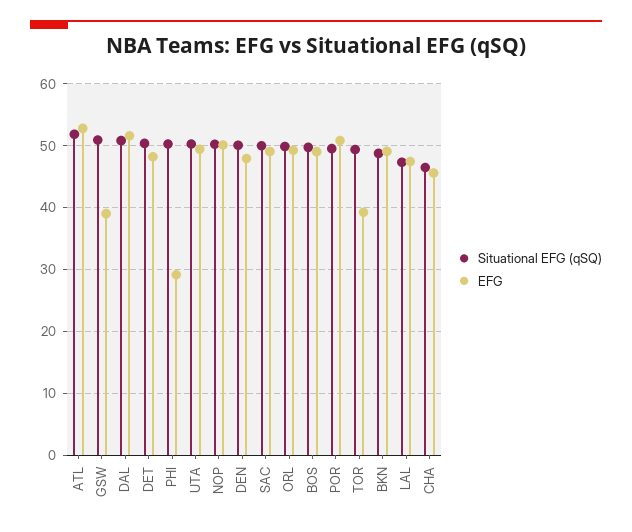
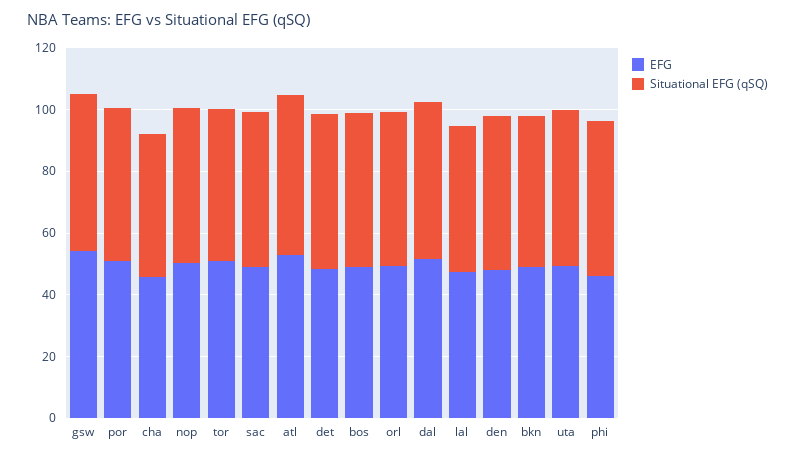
EFG, GSW: 39 -> 55
EFG, PHI: 29 -> 45
EFG, TOR: 39 -> 50

